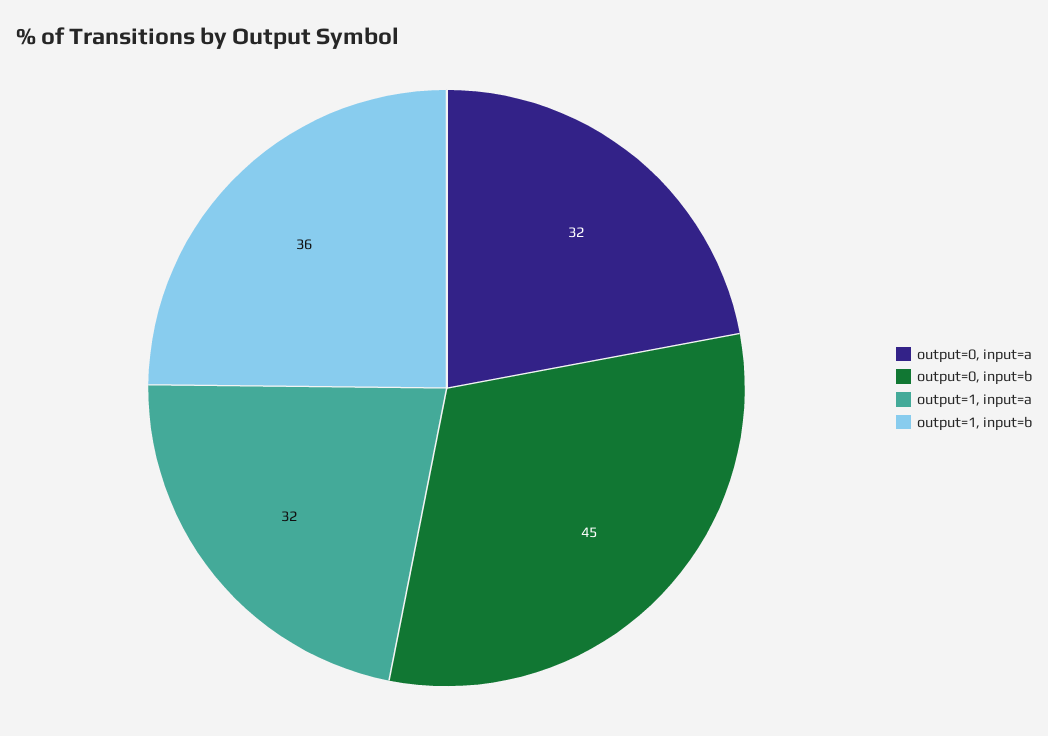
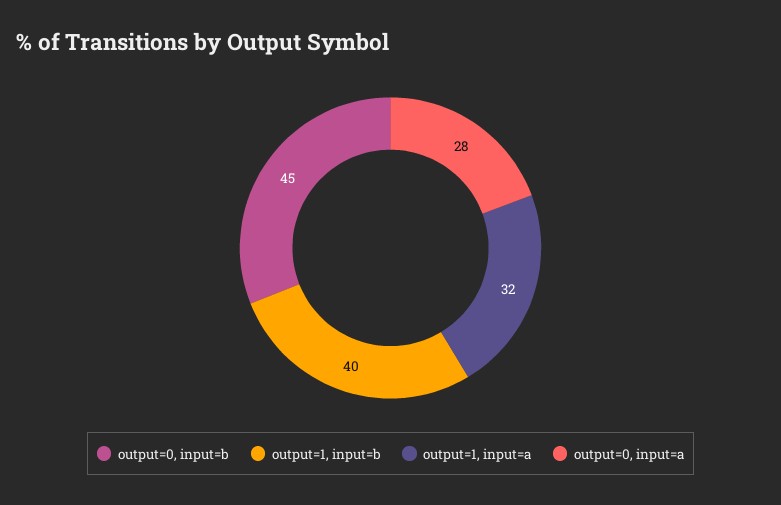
output=0, input=a: 32 -> 28
output=1, input=b: 36 -> 40

